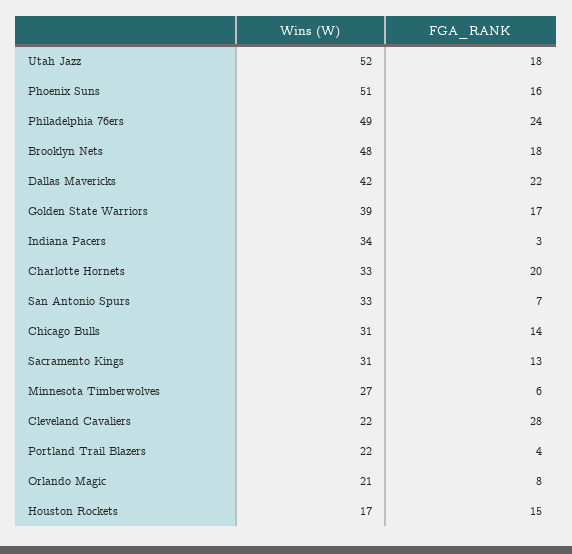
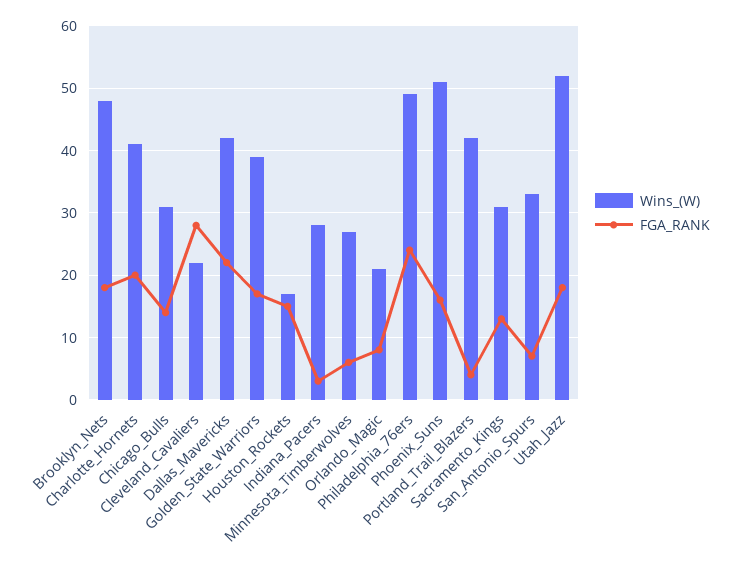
Wins (W), Indiana Pacers: 34 -> 28
Wins (W), Charlotte Hornets: 33 -> 41
Wins (W), Portland Trail Blazers: 22 -> 42

